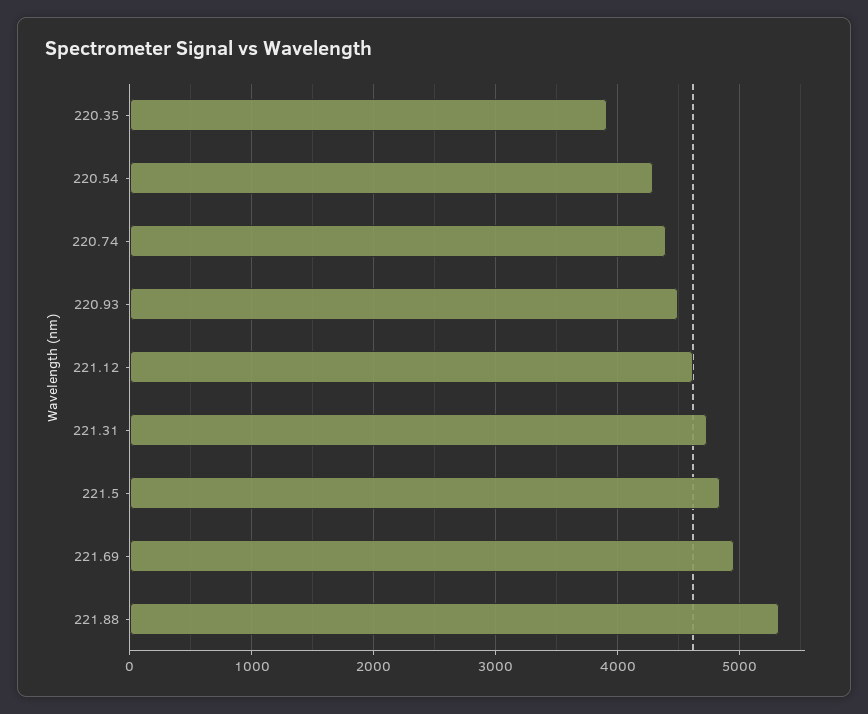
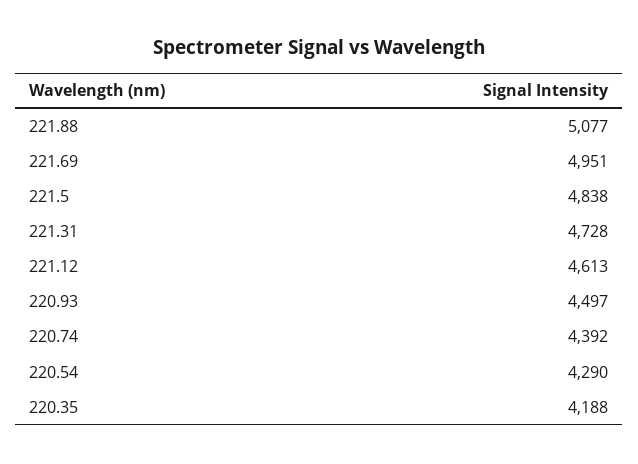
220.35: 3900 -> 4188
221.88: 5300 -> 5077

